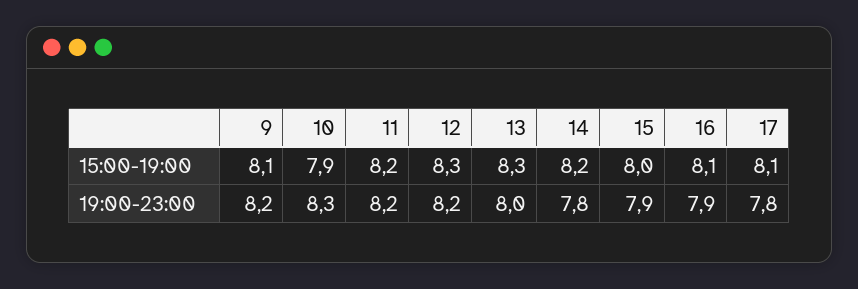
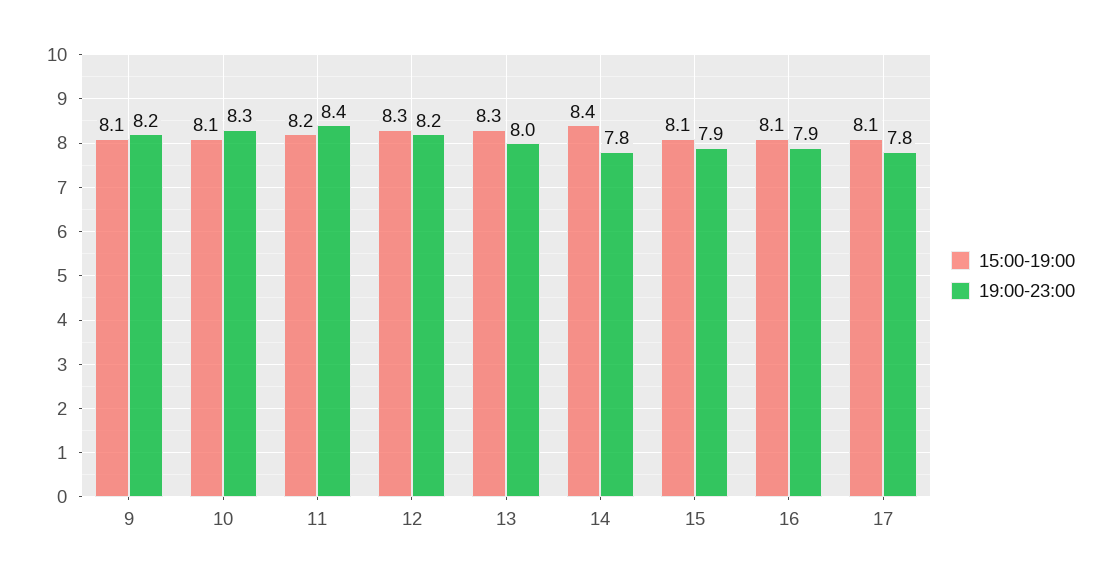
15:00-19:00, 10: 7.9 -> 8.1
15:00-19:00, 14: 8.2 -> 8.4
15:00-19:00, 15: 8 -> 8.1
19:00-23:00, 11: 8.2 -> 8.4

